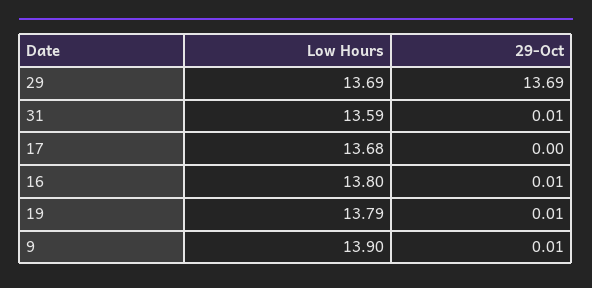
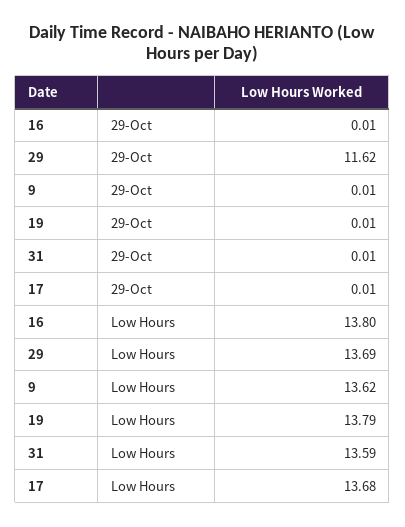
29-Oct, 29: 13.69 -> 11.62
29-Oct, 17: 0 -> 0.01
Low Hours, 9: 13.9 -> 13.62

